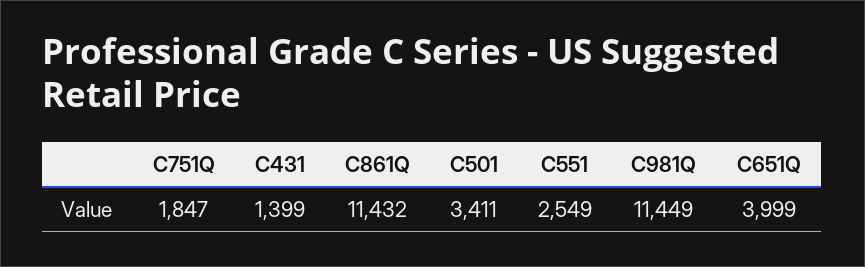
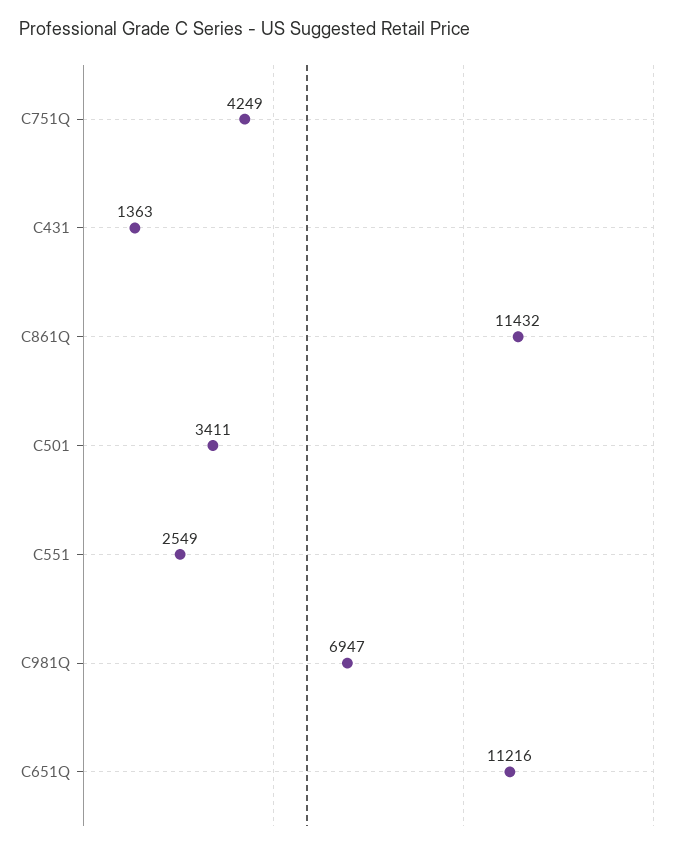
C751Q: 1847 -> 4249
C431: 1399 -> 1363
C981Q: 11449 -> 6947
C651Q: 3999 -> 11216

